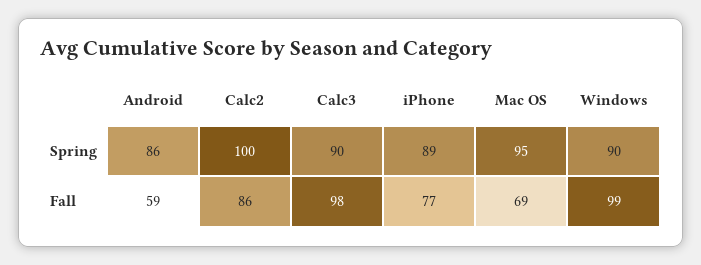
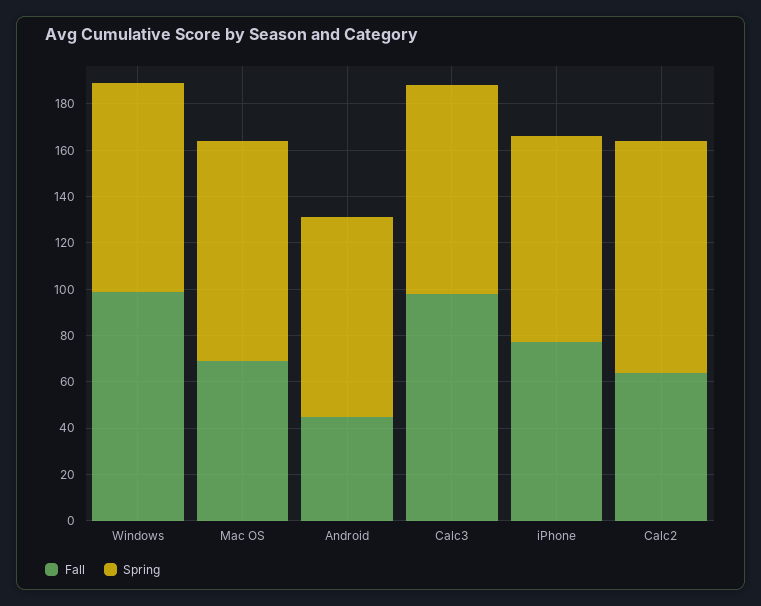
Fall, Android: 59 -> 45
Fall, Calc2: 86 -> 65

